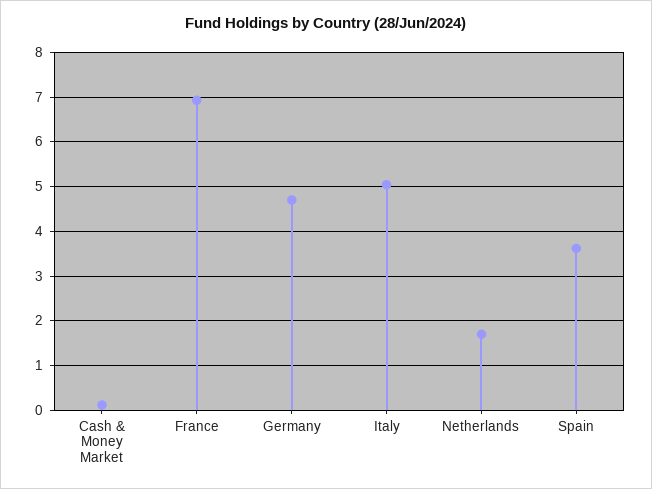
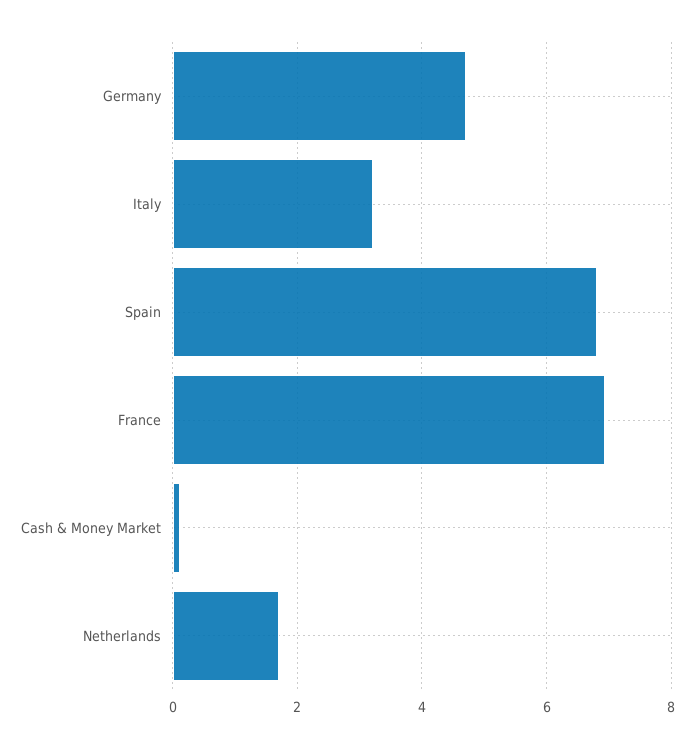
Italy: 5 -> 3.2
Spain: 3.6 -> 6.8

